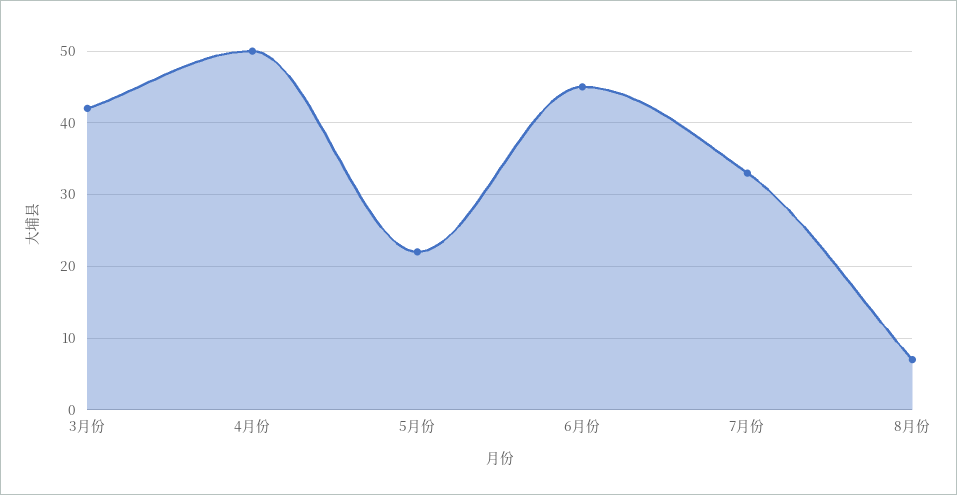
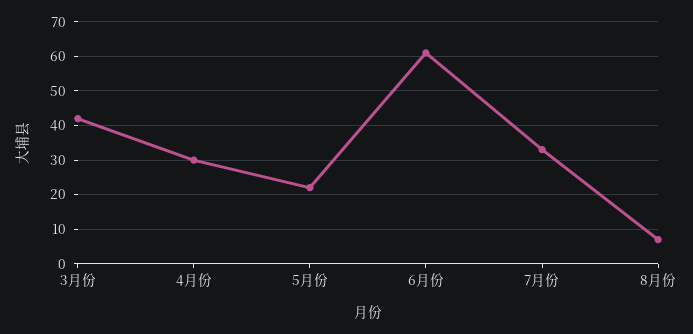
4月份: 50 -> 30
6月份: 45 -> 60

